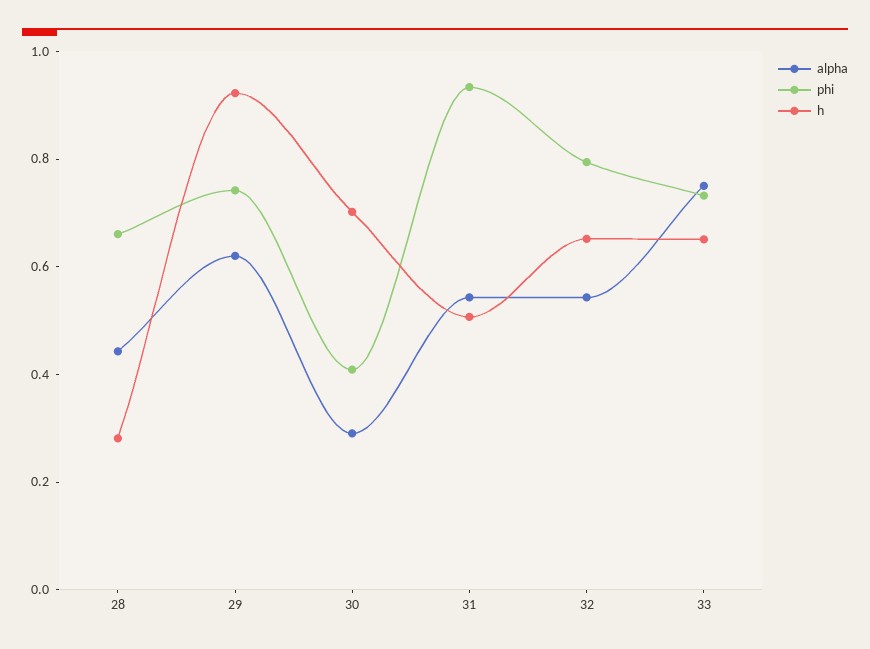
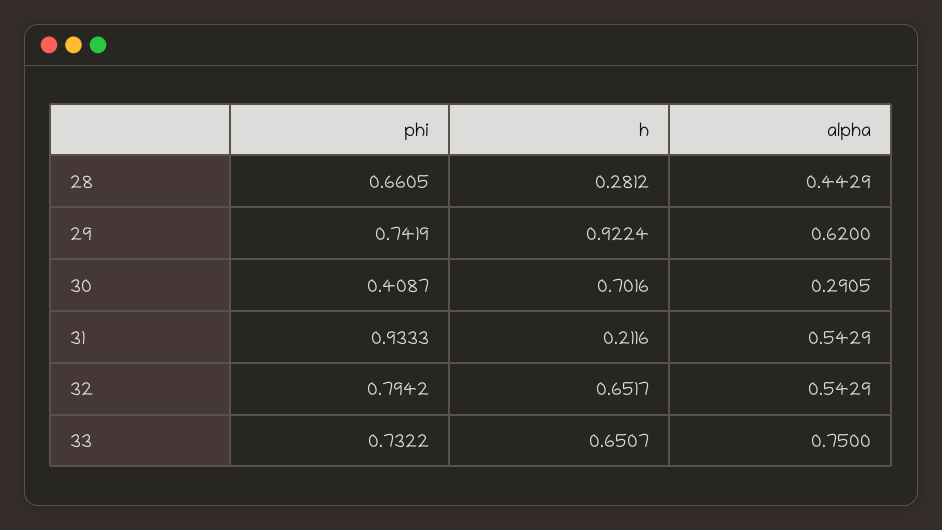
h, 31: 0.5 -> 0.2116

